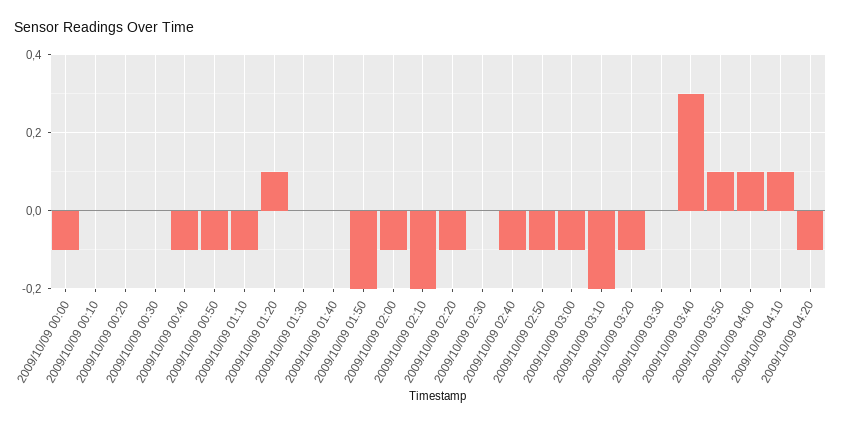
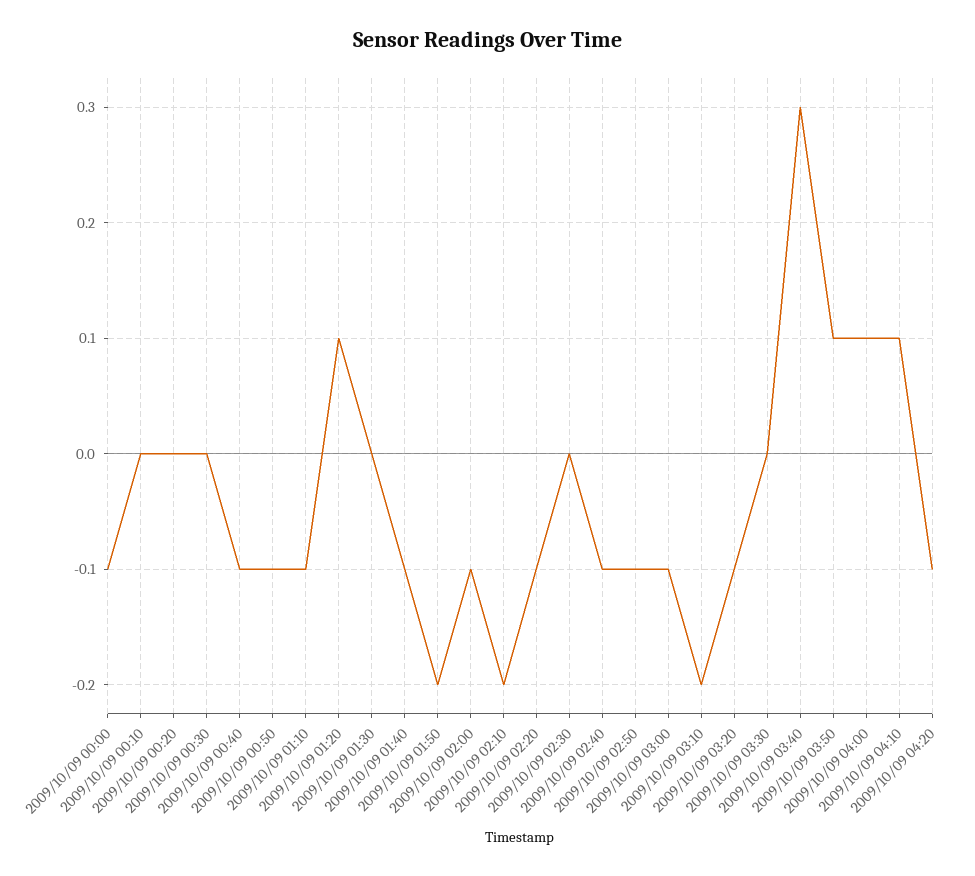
2009/10/09 01:40: 0 -> -0.1

